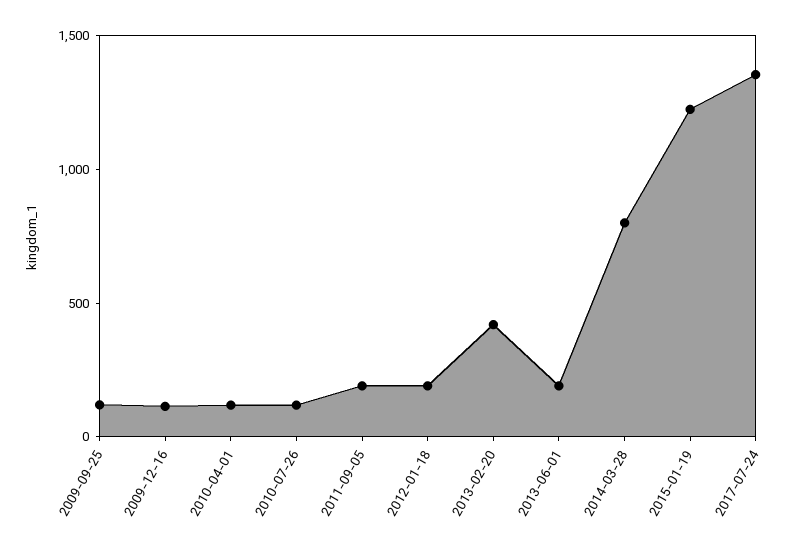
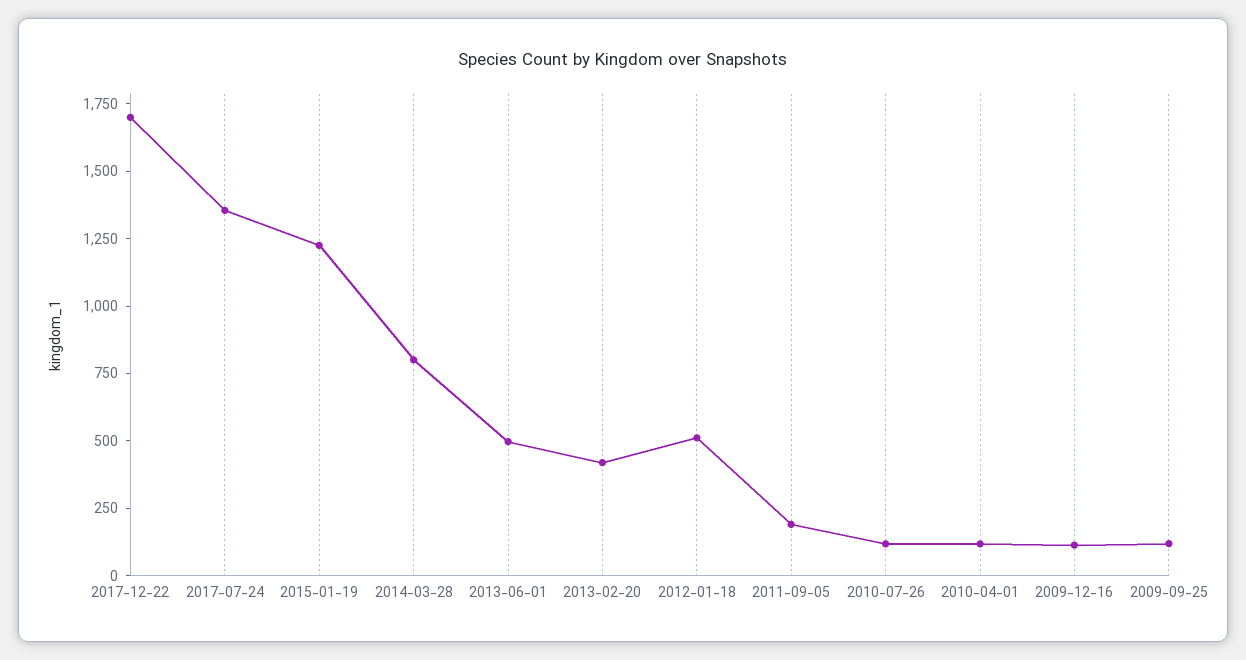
2012-01-18: 200 -> 500
2013-06-01: 200 -> 500
2017-12-22: none -> 1700

